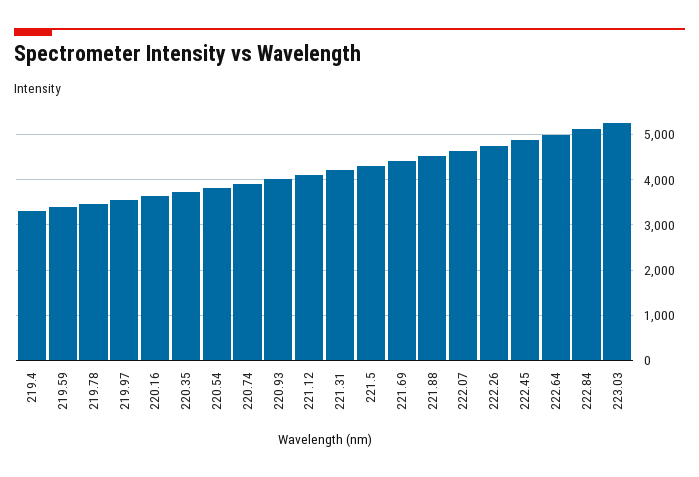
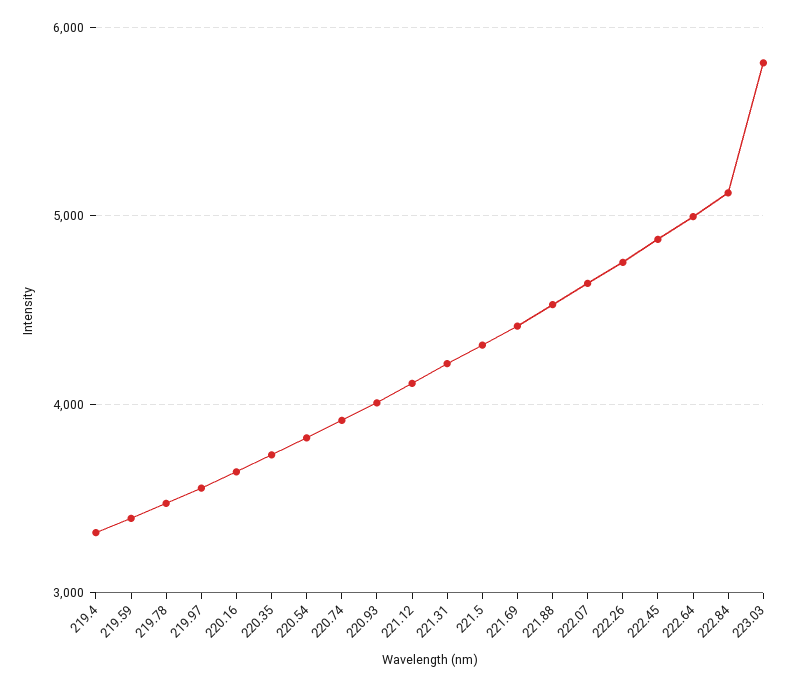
223.03: 5200 -> 5800

